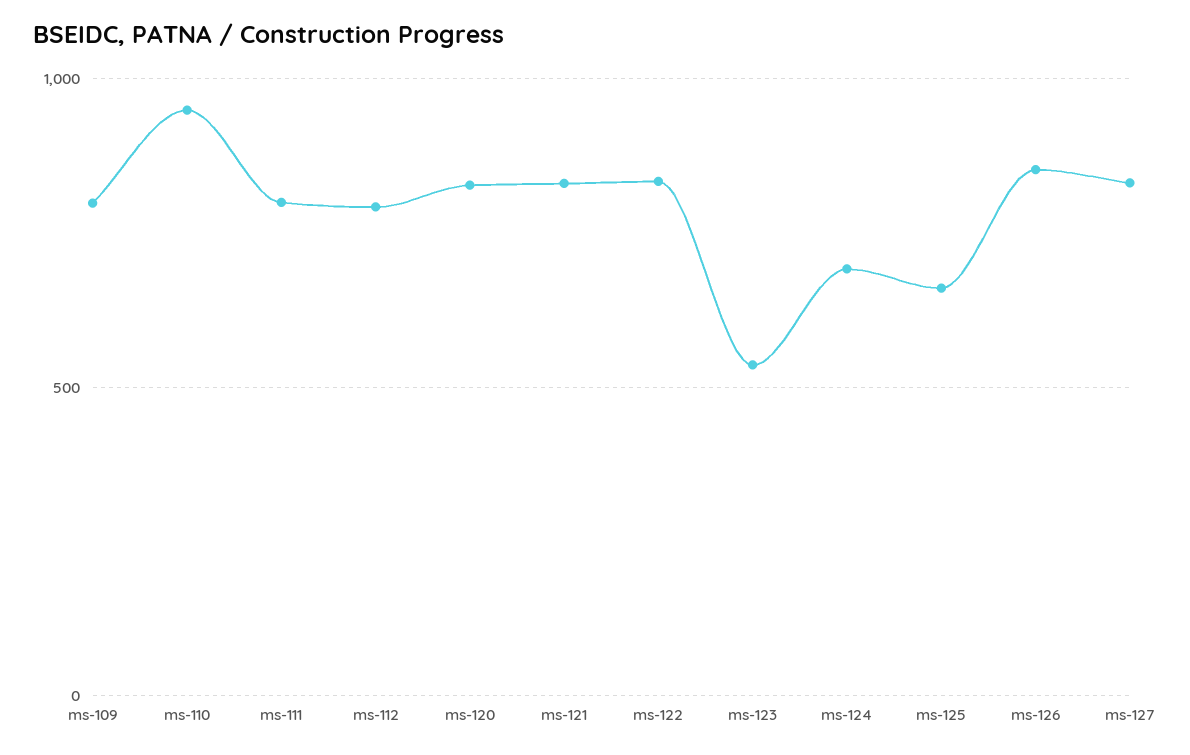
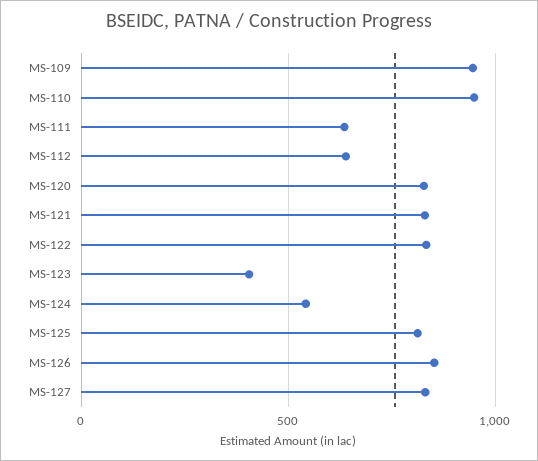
ms-109: 800 -> 950
ms-111: 800 -> 650
ms-112: 800 -> 650
ms-123: 550 -> 400
ms-124: 700 -> 550
ms-125: 650 -> 800

